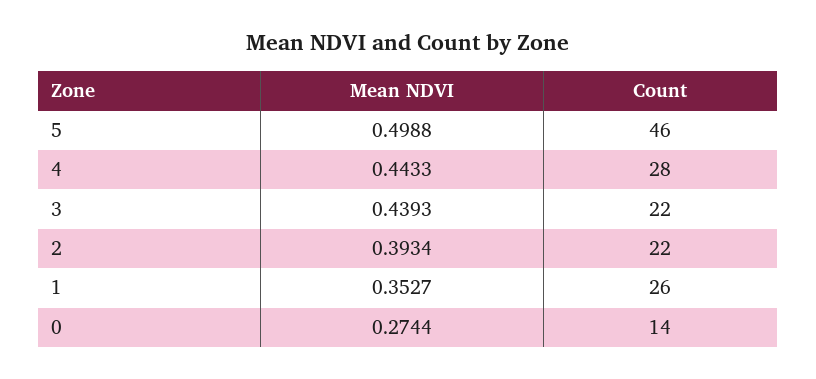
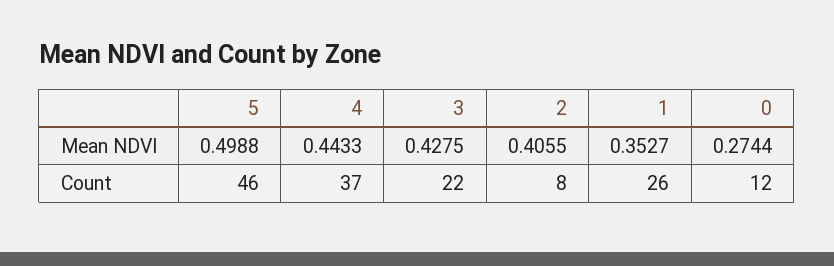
Count, 4: 28 -> 37
Mean NDVI, 3: 0.4393 -> 0.4275
Mean NDVI, 2: 0.3934 -> 0.4055
Count, 2: 22 -> 8
Count, 0: 14 -> 12

